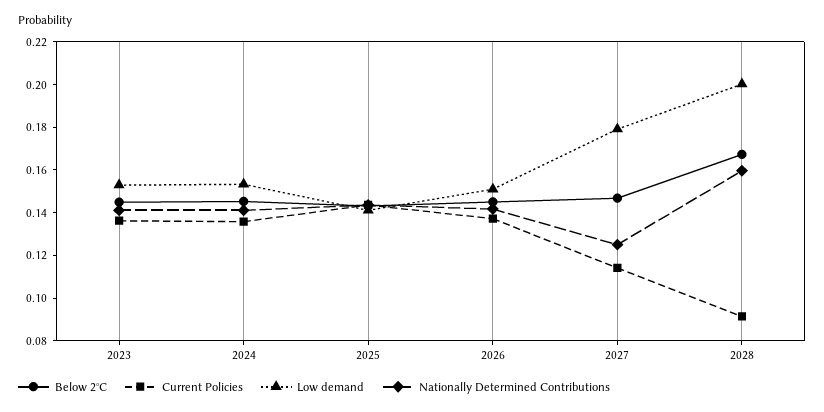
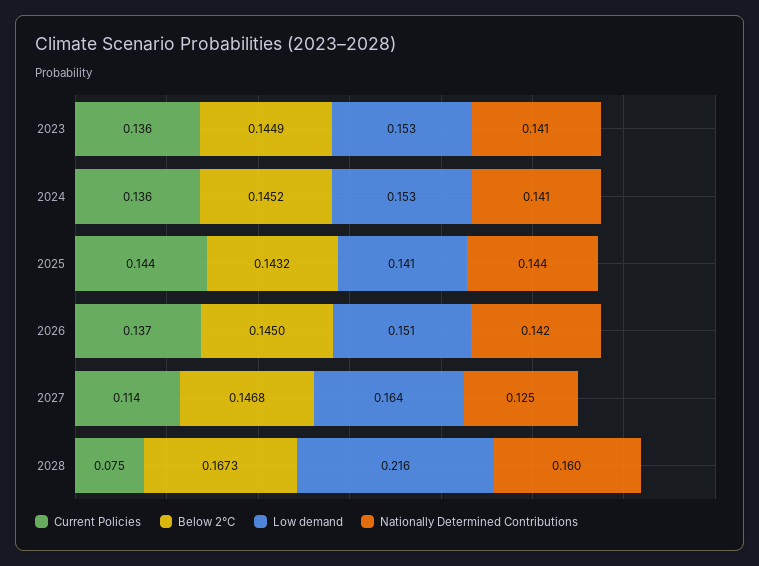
Low demand, 2027: 0.18 -> 0.164
Current Policies, 2028: 0.09 -> 0.075
Low demand, 2028: 0.2 -> 0.216

